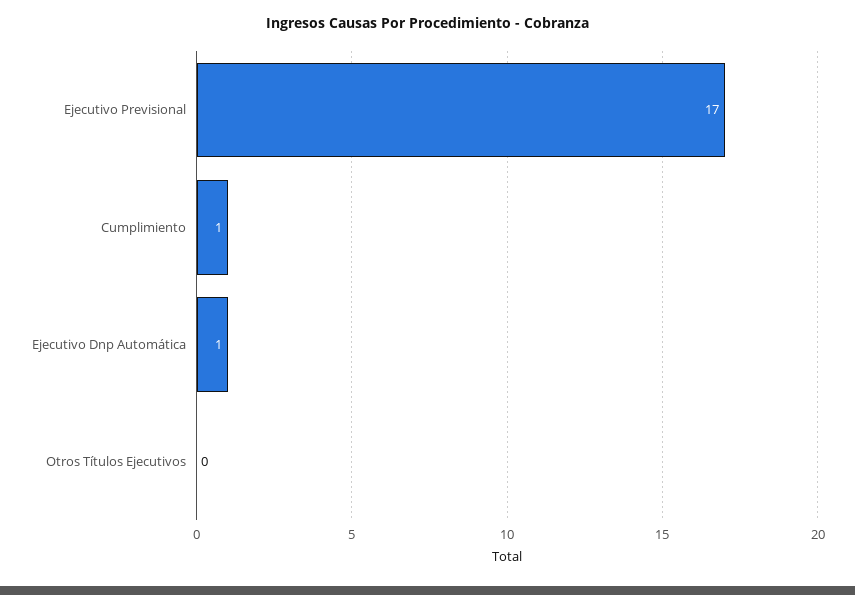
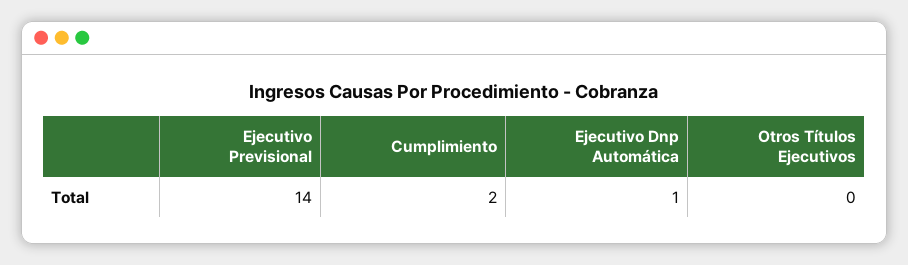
Ejecutivo Previsional: 17 -> 14
Cumplimiento: 1 -> 2

